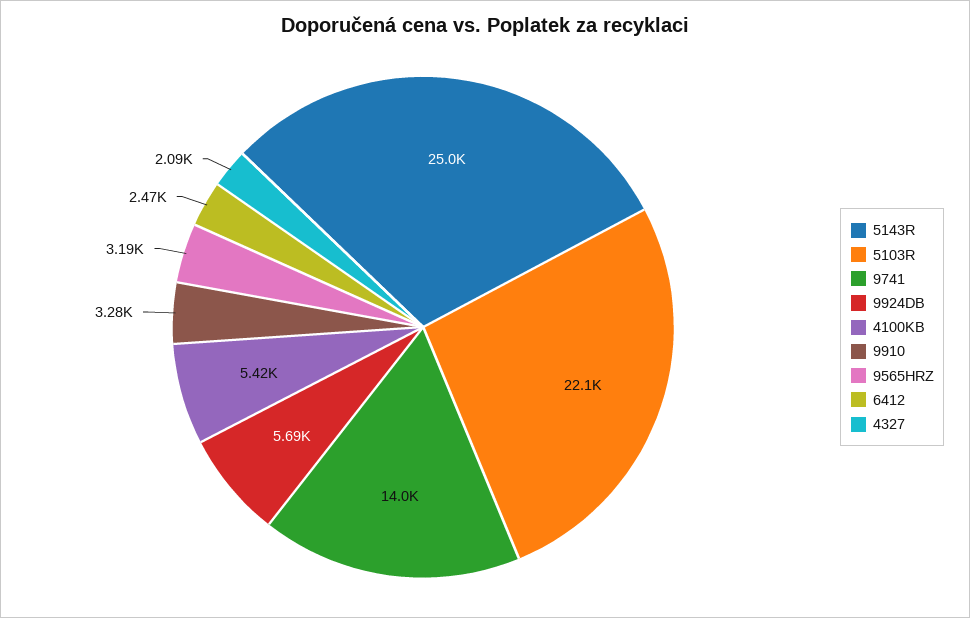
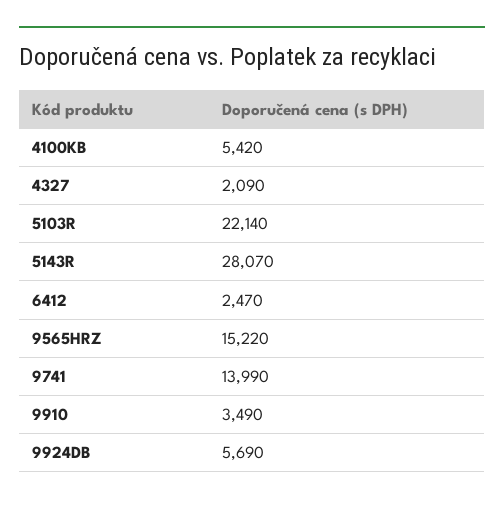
5143R: 25000 -> 28070
9910: 3280 -> 3490
9565HRZ: 3190 -> 15220

